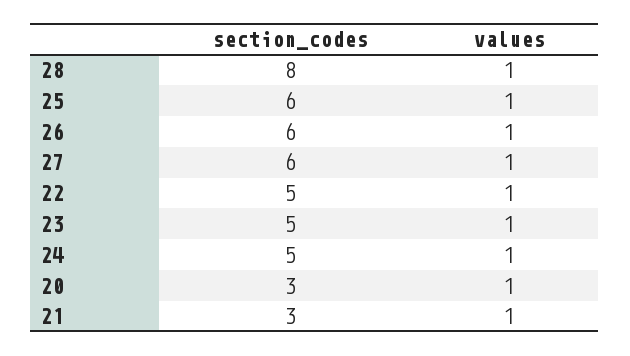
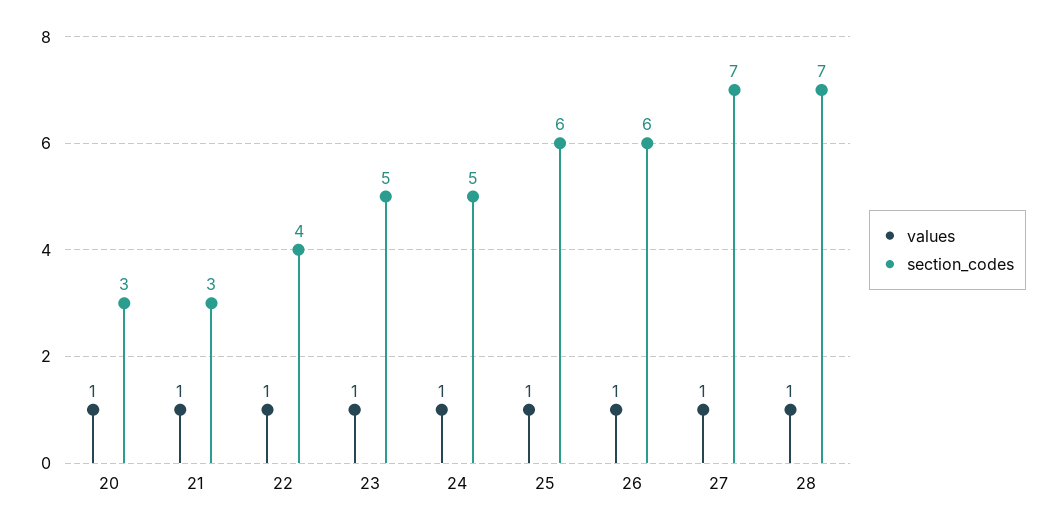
section_codes, 28: 8 -> 7
section_codes, 27: 6 -> 7
section_codes, 22: 5 -> 4

